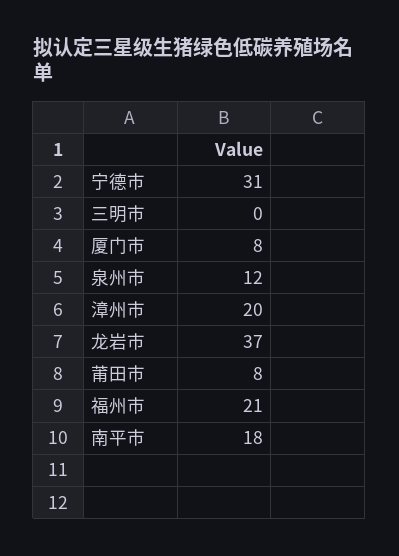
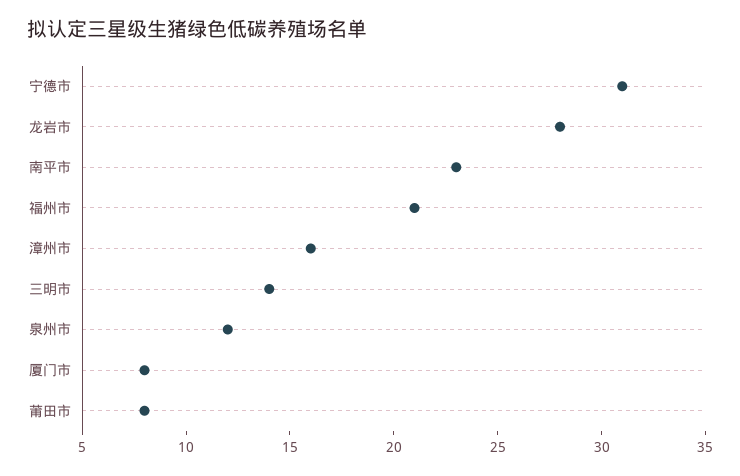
三明市: 0 -> 14
漳州市: 20 -> 16
龙岩市: 37 -> 28
南平市: 18 -> 23

